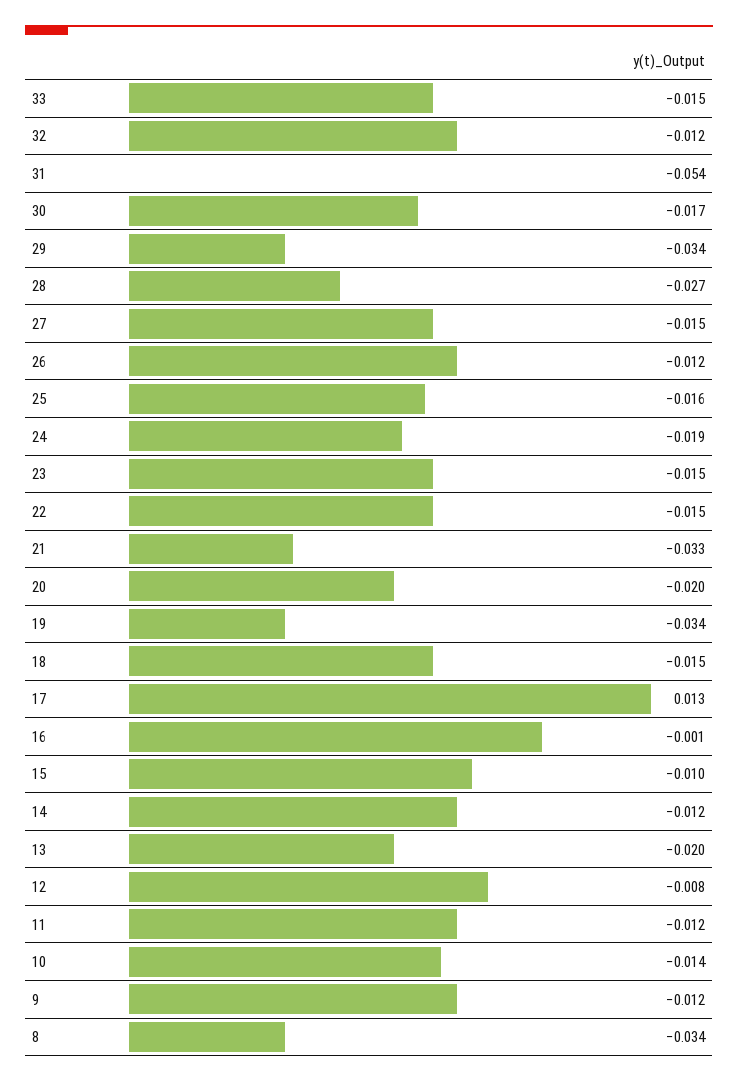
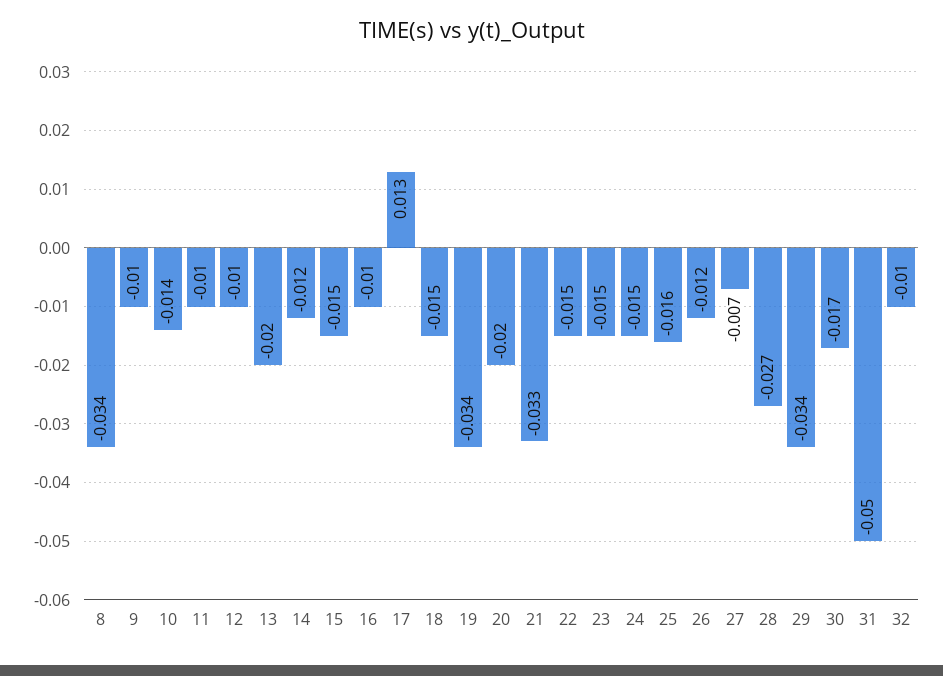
33: -0.015 -> none
32: -0.012 -> -0.01
31: -0.054 -> -0.05
27: -0.015 -> -0.007
24: -0.019 -> -0.015
16: -0.001 -> -0.01
15: -0.01 -> -0.015
12: -0.008 -> -0.01
11: -0.012 -> -0.01
9: -0.012 -> -0.01

